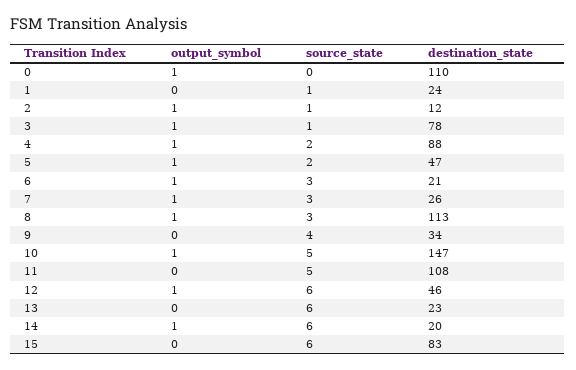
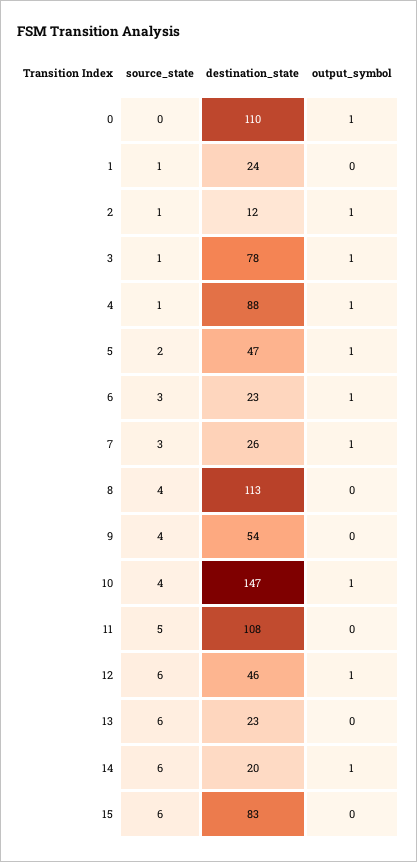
source_state, 4: 2 -> 1
destination_state, 6: 21 -> 23
output_symbol, 8: 1 -> 0
source_state, 8: 3 -> 4
destination_state, 9: 34 -> 54
source_state, 10: 5 -> 4

